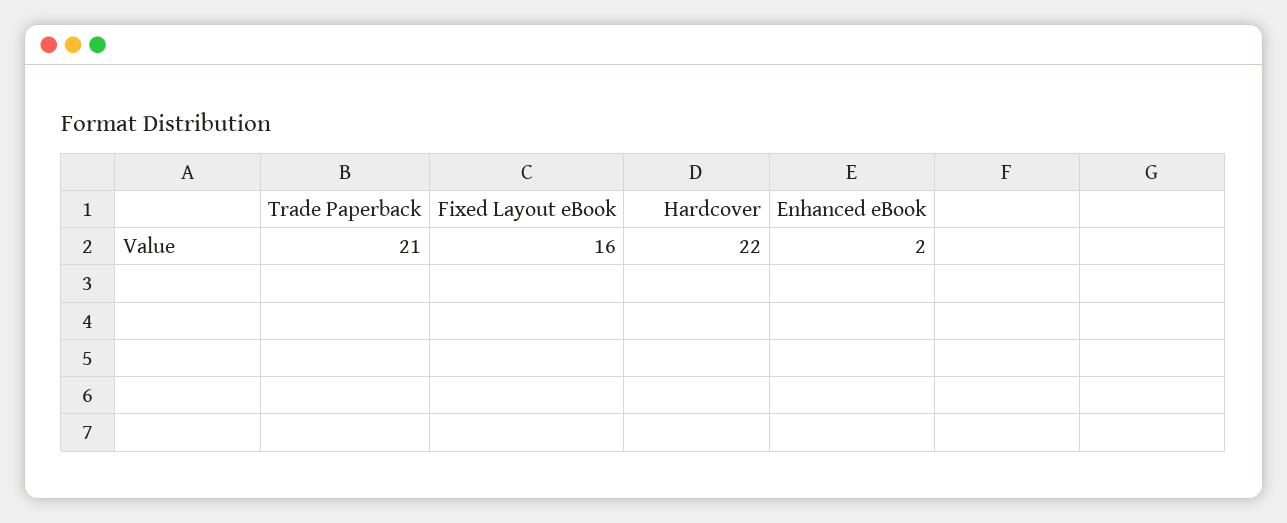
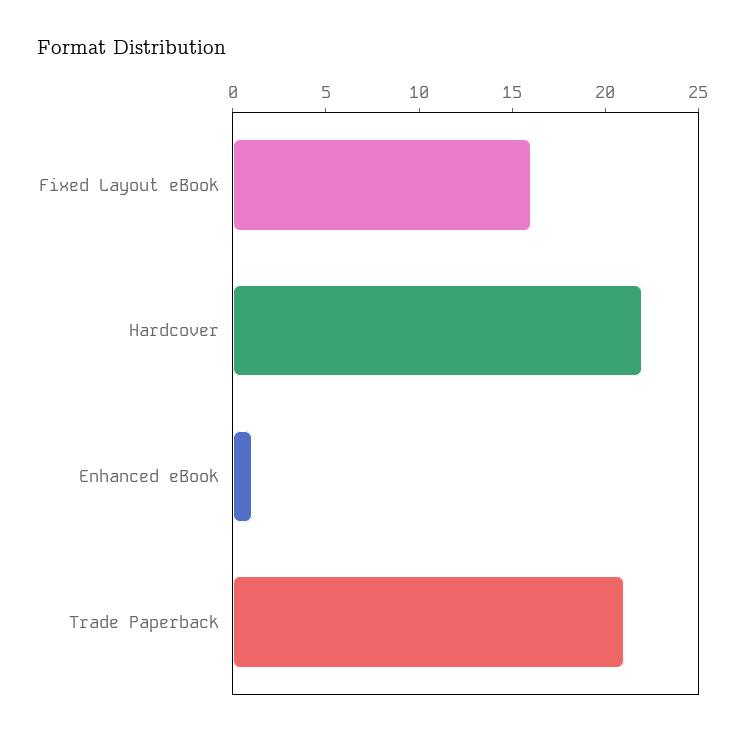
Enhanced eBook: 2 -> 1

